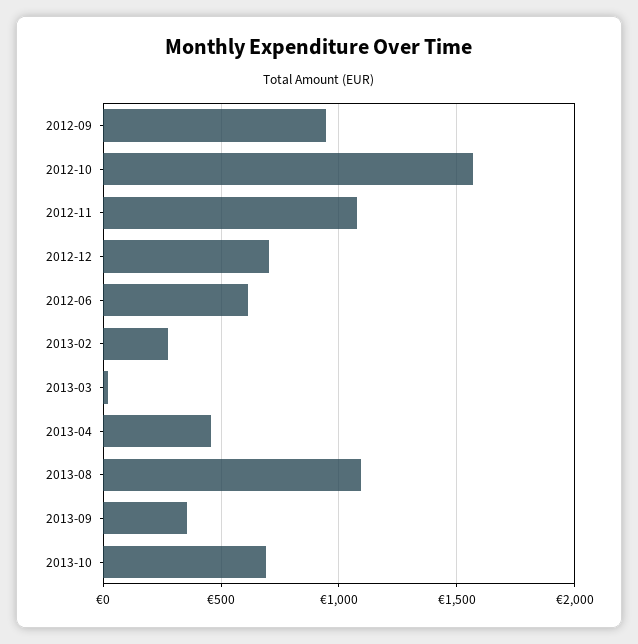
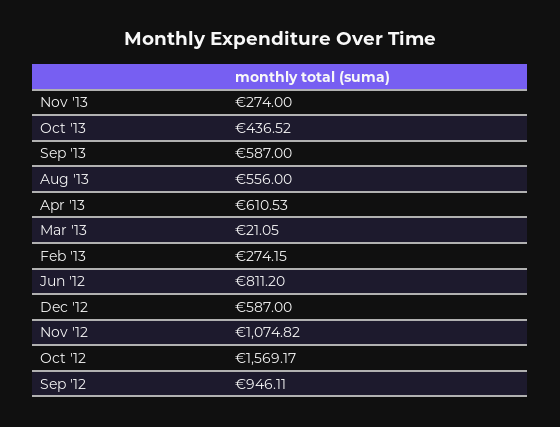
2012-12: 700 -> 587
2012-06: 600 -> 811.2
2013-04: 450 -> 610.53
2013-08: 1100 -> 556
2013-09: 350 -> 587
2013-10: 700 -> 436.52
Nov '13: none -> 274

